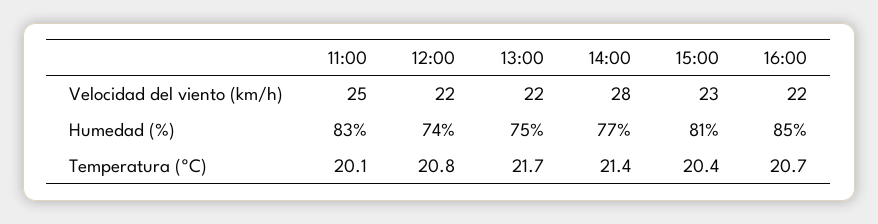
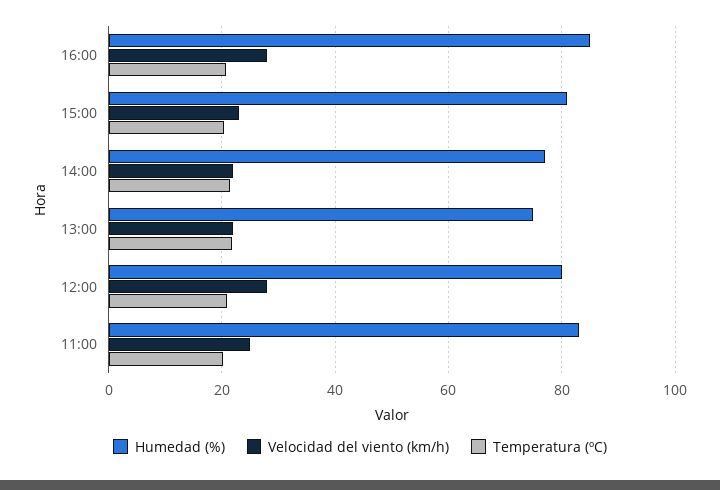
Velocidad del viento (km/h), 12:00: 22 -> 28
Velocidad del viento (km/h), 14:00: 28 -> 22
Velocidad del viento (km/h), 16:00: 22 -> 28
Humedad (%), 12:00: 74 -> 80

